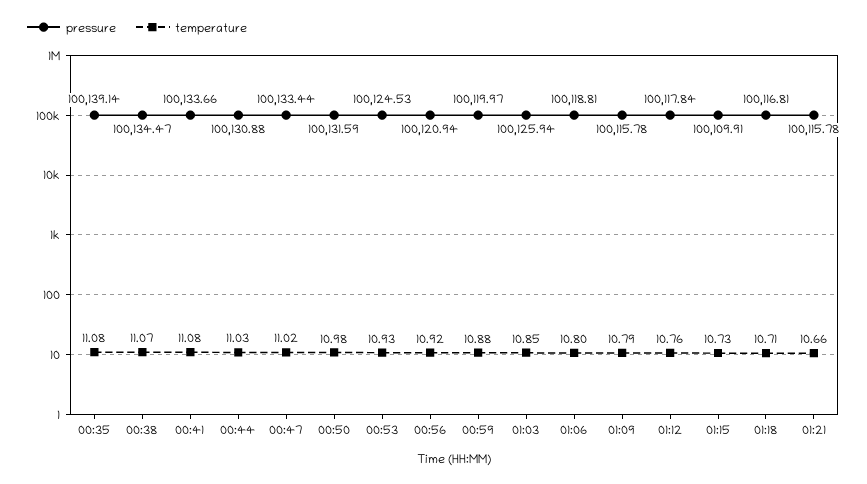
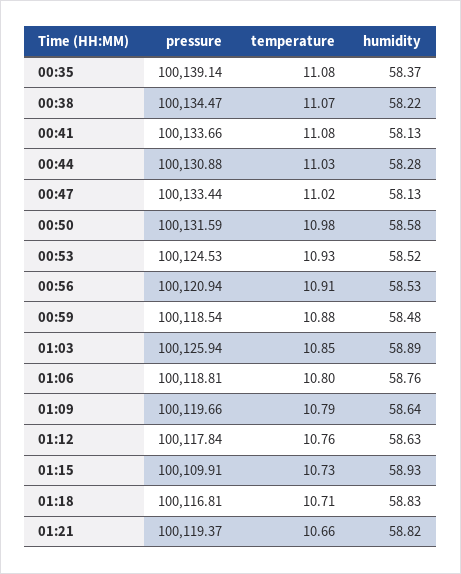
temperature, 00:56: 10.92 -> 10.91
pressure, 00:59: 100119.97 -> 100118.54
pressure, 01:09: 100115.78 -> 100119.66
pressure, 01:21: 100115.78 -> 100119.37
humidity, 00:35: none -> 58.37
humidity, 00:38: none -> 58.22
humidity, 00:41: none -> 58.13
humidity, 00:44: none -> 58.28
humidity, 00:47: none -> 58.13
humidity, 00:50: none -> 58.58
humidity, 00:53: none -> 58.52
humidity, 00:56: none -> 58.53
humidity, 00:59: none -> 58.48
humidity, 01:03: none -> 58.89
humidity, 01:06: none -> 58.76
humidity, 01:09: none -> 58.64
humidity, 01:12: none -> 58.63
humidity, 01:15: none -> 58.93
humidity, 01:18: none -> 58.83
humidity, 01:21: none -> 58.82

